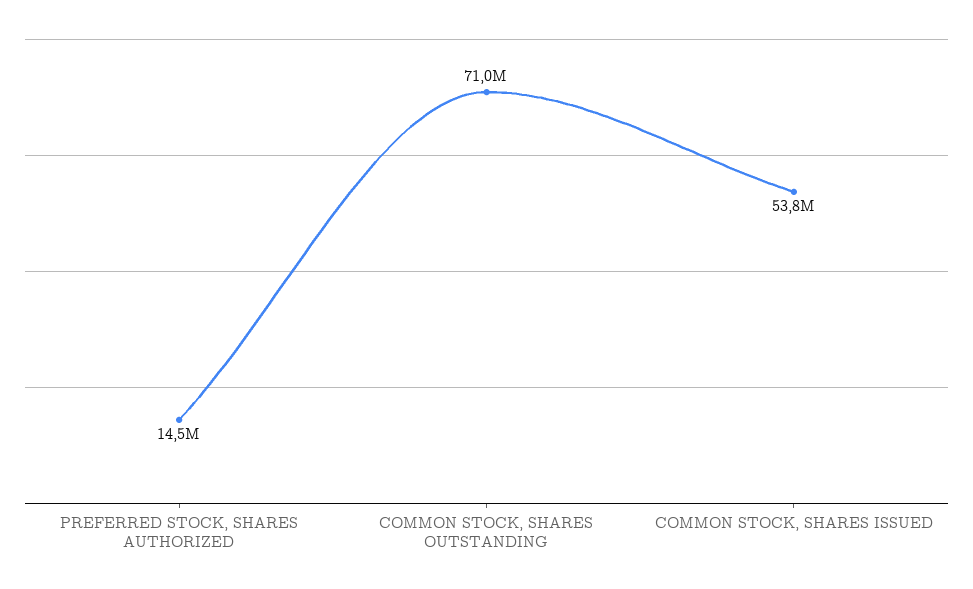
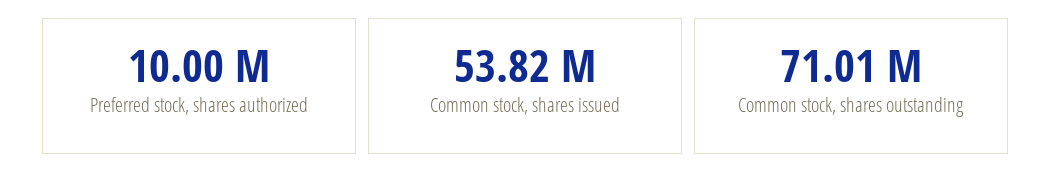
PREFERRED STOCK, SHARES AUTHORIZED: 14500000 -> 10000000

